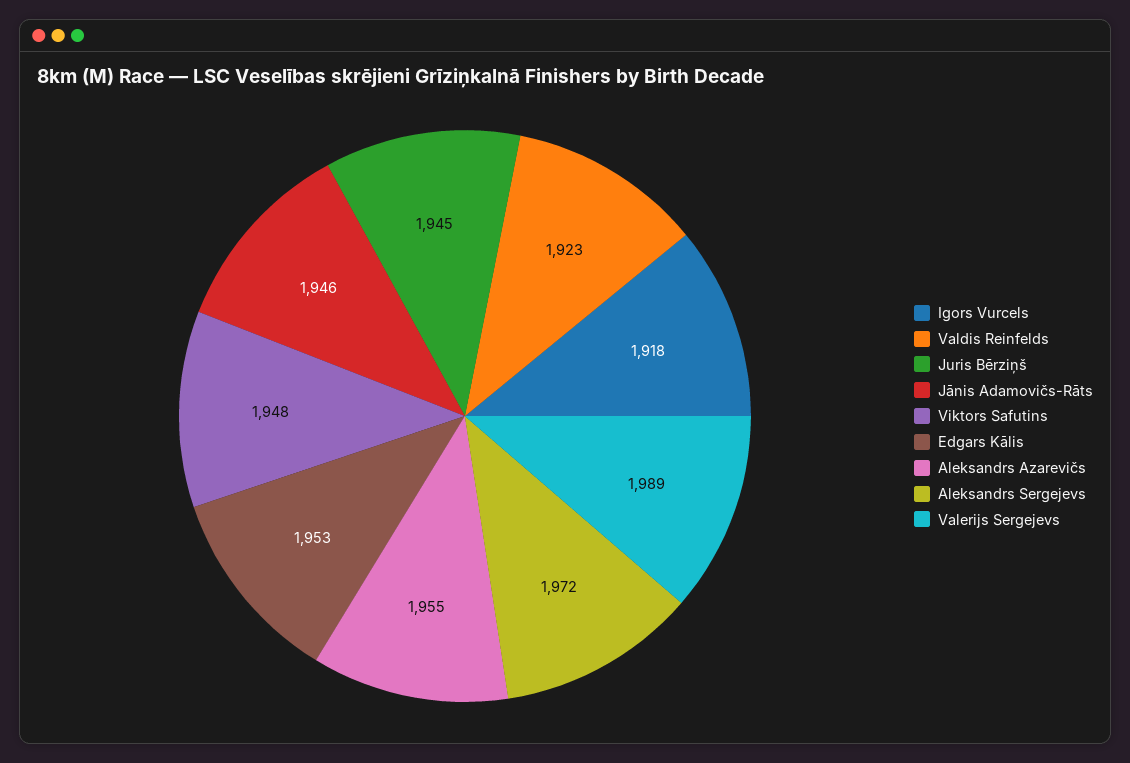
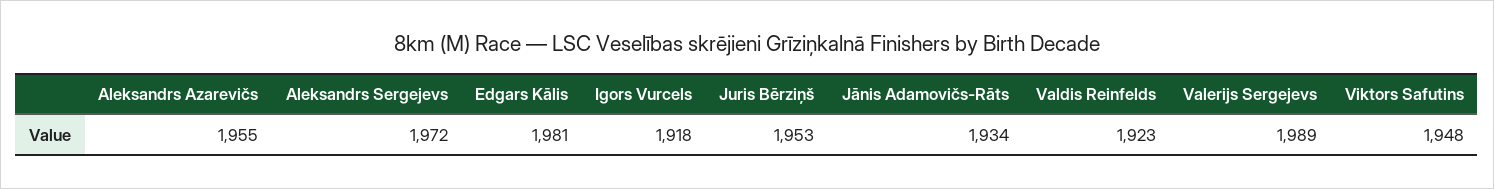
Juris Bērziņš: 1945 -> 1953
Jānis Adamovičs-Rāts: 1946 -> 1934
Edgars Kālis: 1953 -> 1981

